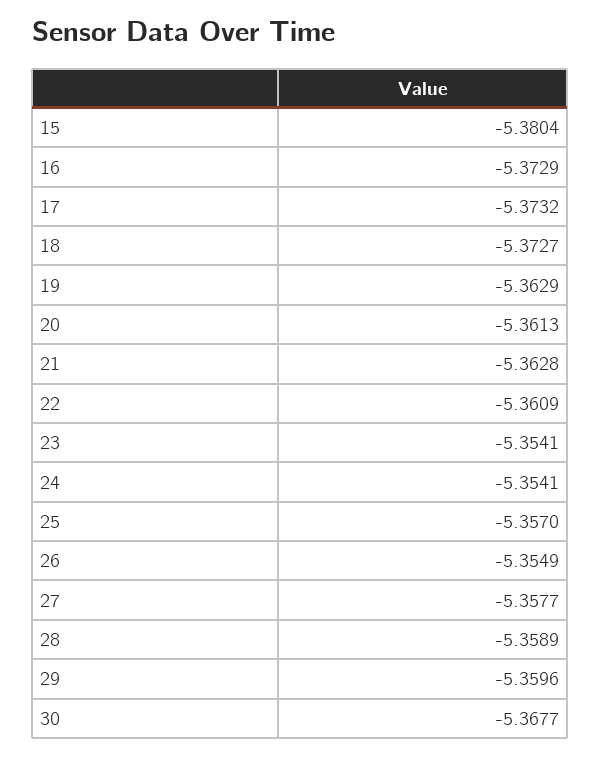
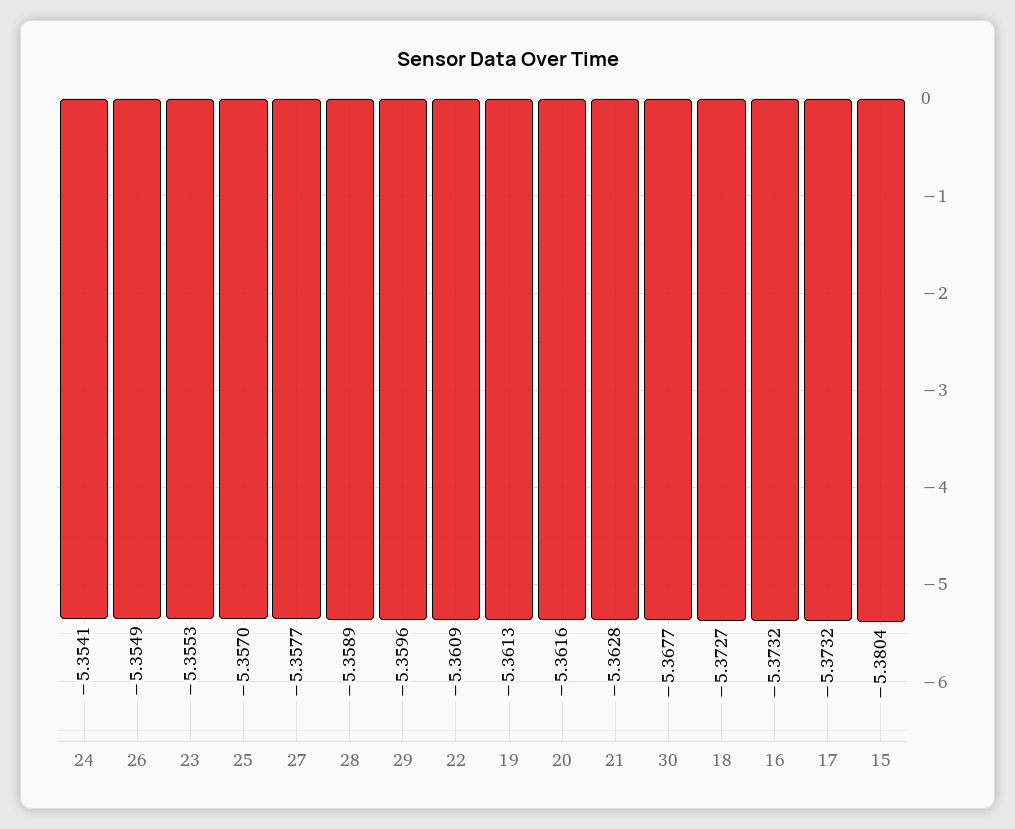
16: -5.3729 -> -5.3732
19: -5.3629 -> -5.3613
20: -5.3613 -> -5.3616
23: -5.3541 -> -5.3553

